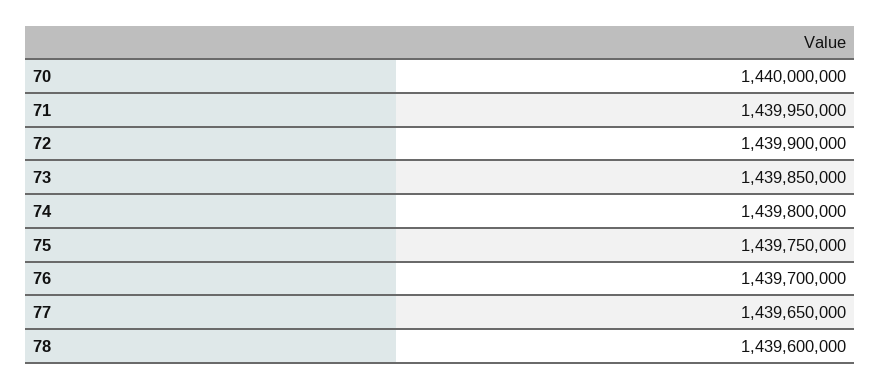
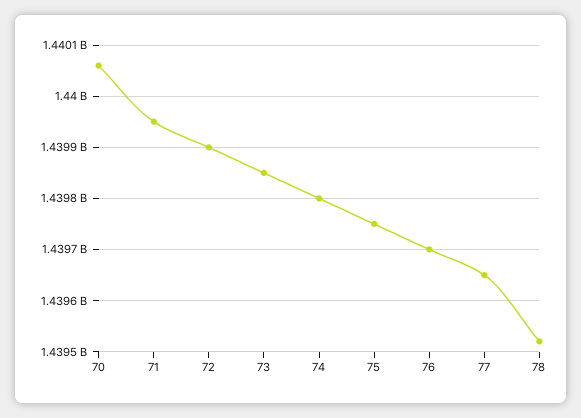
70: 1440000000 -> 1440060000
78: 1439600000 -> 1439520000

